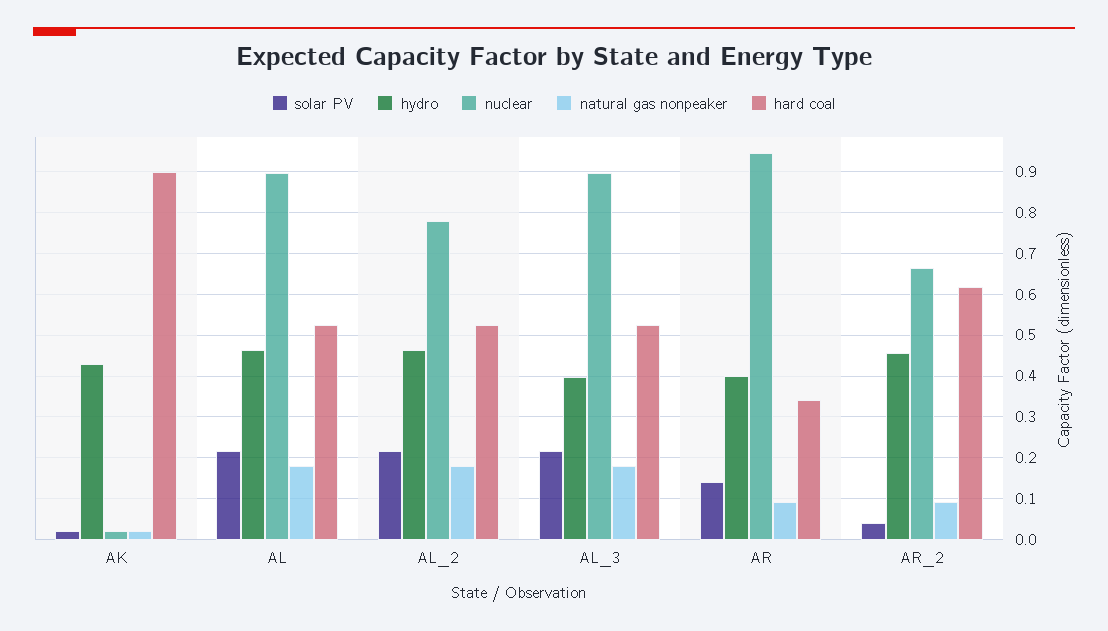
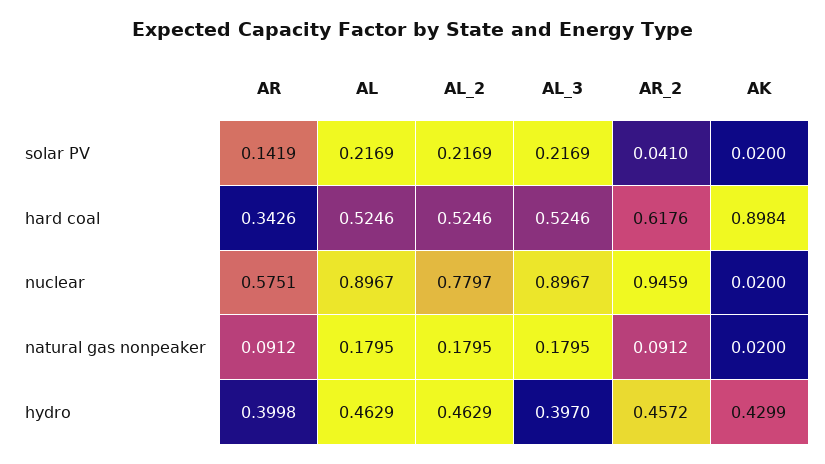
nuclear, AR: 0.94 -> 0.5751
nuclear, AR_2: 0.66 -> 0.9459

